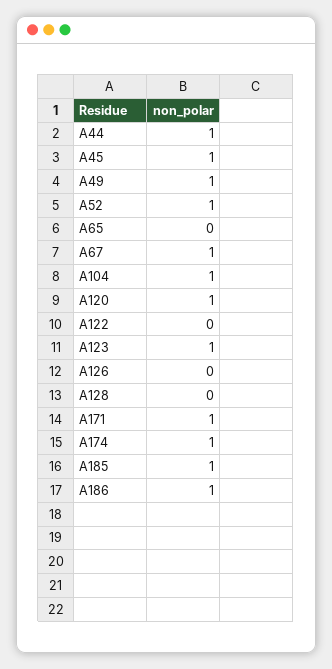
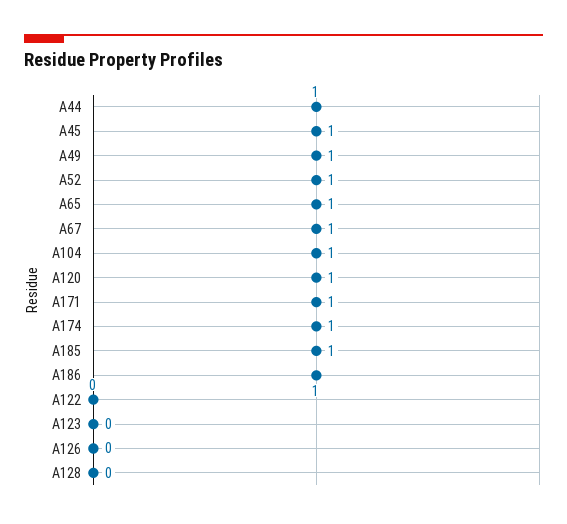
A65: 0 -> 1
A123: 1 -> 0

